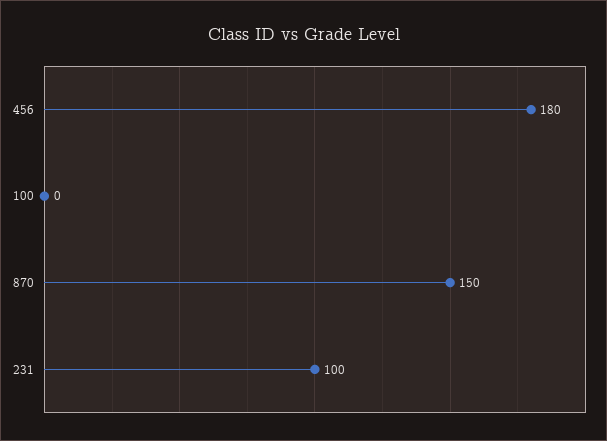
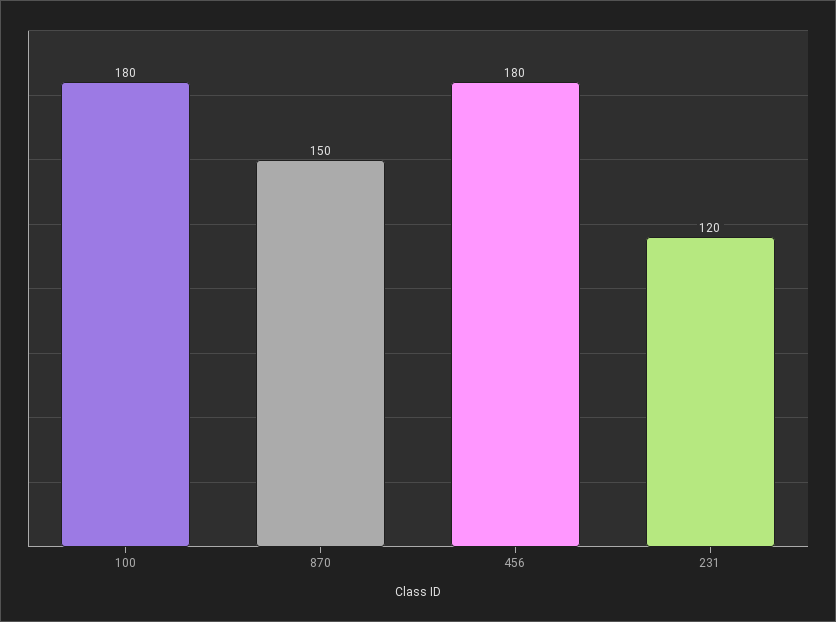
100: 0 -> 180
231: 100 -> 120

